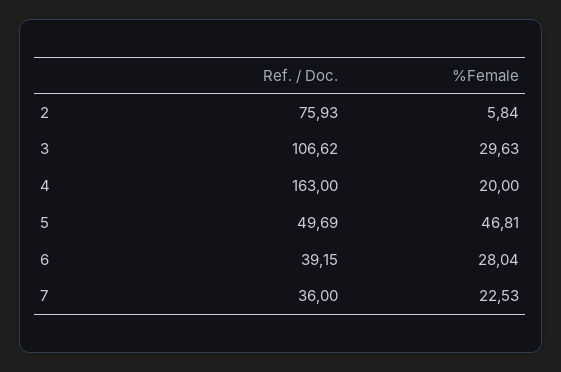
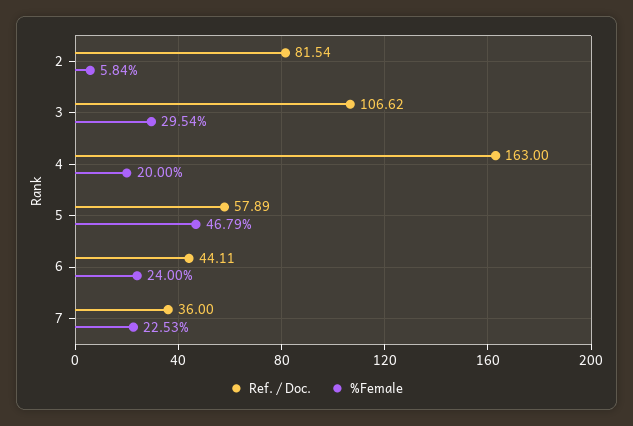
Ref. / Doc., 2: 75.93 -> 81.54
%Female, 3: 29.63 -> 29.54
Ref. / Doc., 5: 49.69 -> 57.89
%Female, 5: 46.81 -> 46.79
Ref. / Doc., 6: 39.15 -> 44.11
%Female, 6: 28.04 -> 24

